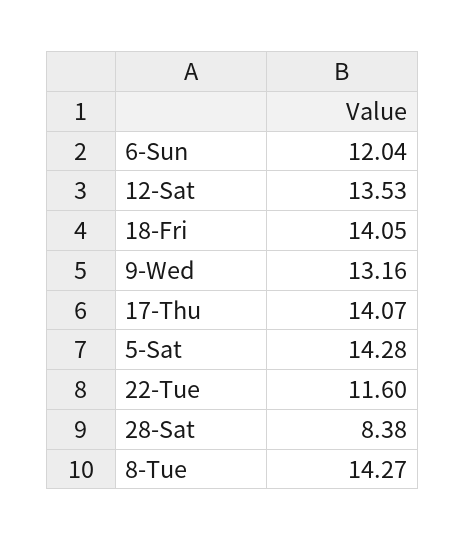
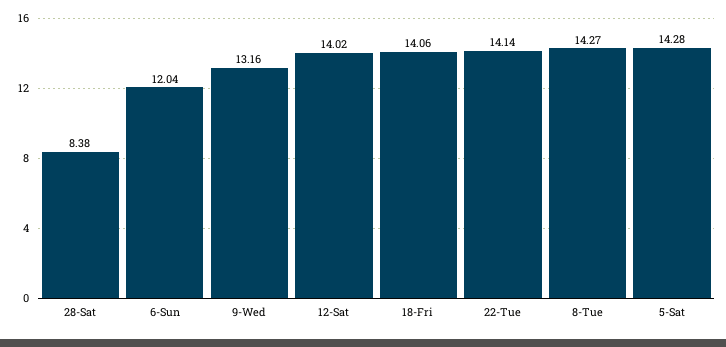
12-Sat: 13.53 -> 14.02
18-Fri: 14.05 -> 14.06
17-Thu: 14.07 -> none
22-Tue: 11.6 -> 14.14

